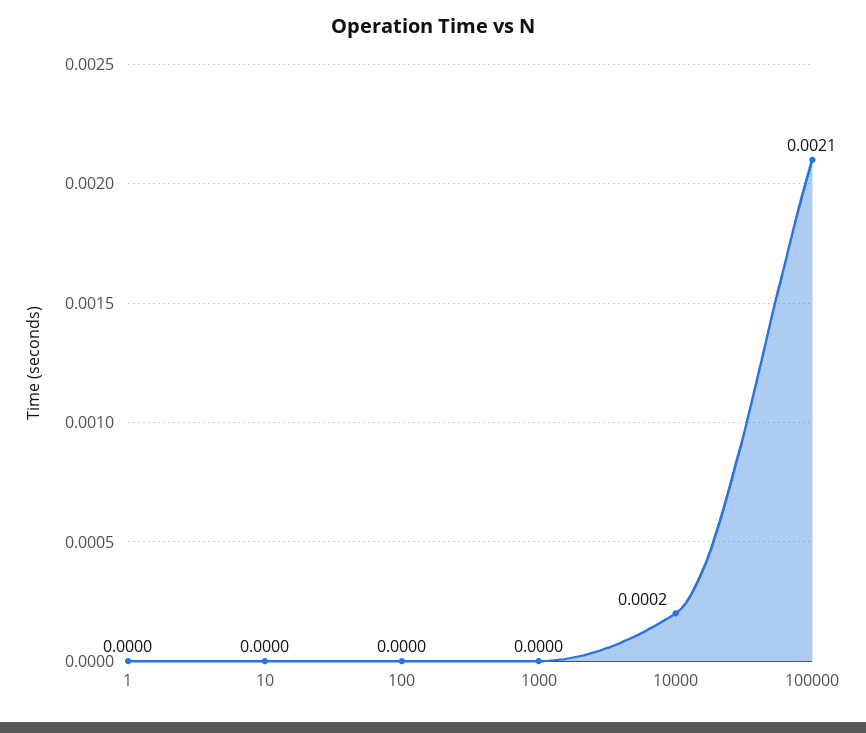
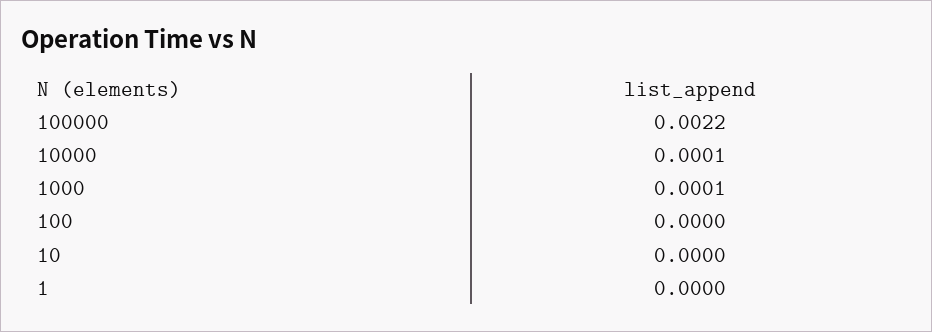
1000: 0 -> 0.0001
10000: 0.0002 -> 0.0001
100000: 0.0021 -> 0.0022

